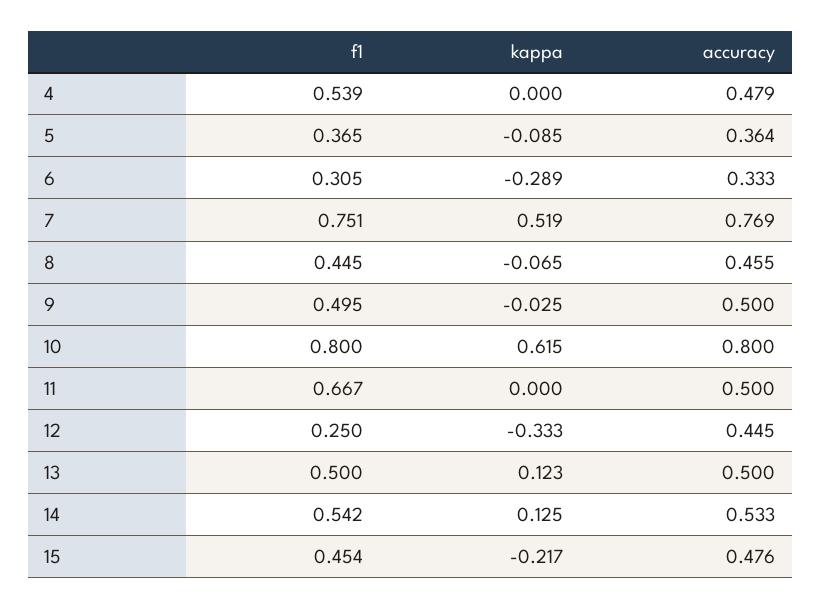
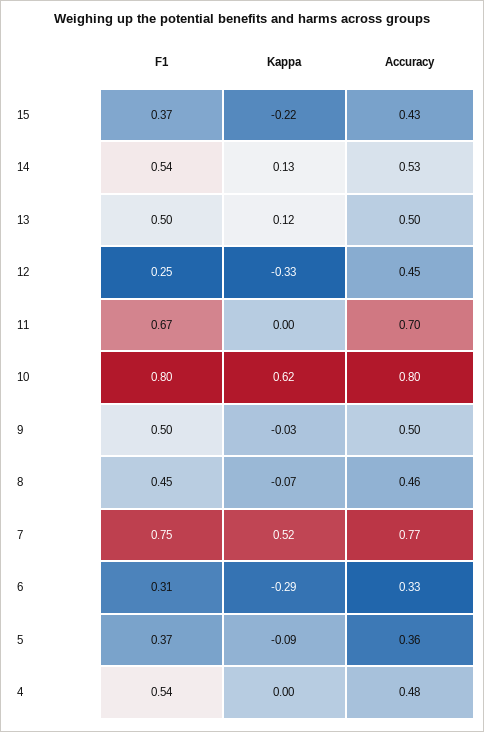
accuracy, 11: 0.5 -> 0.7
f1, 15: 0.454 -> 0.37
accuracy, 15: 0.476 -> 0.43

